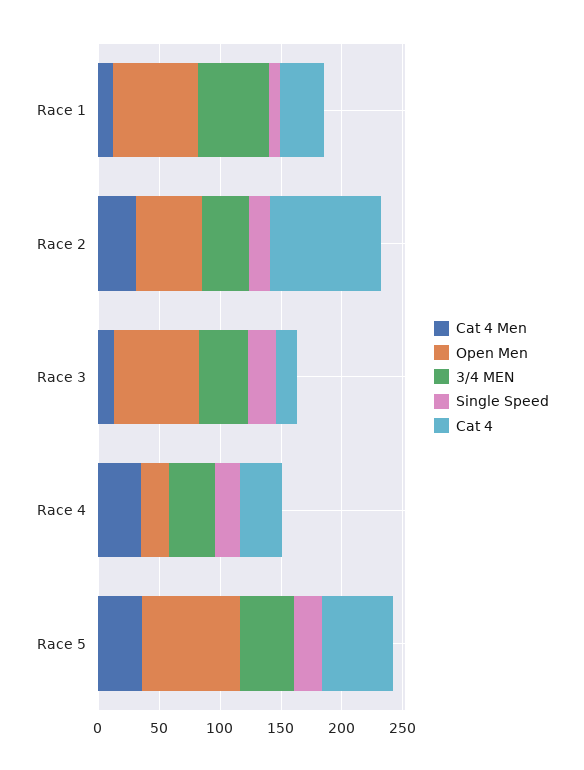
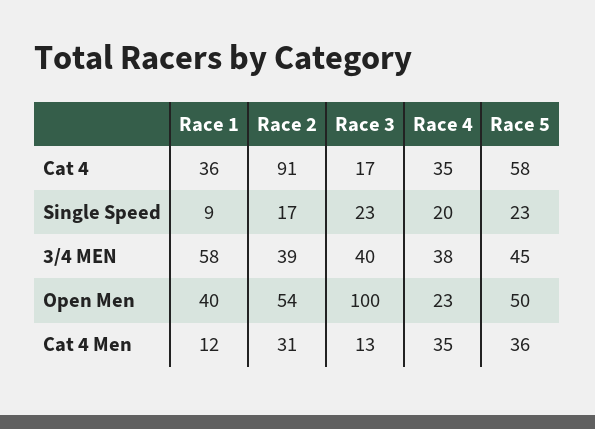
Open Men, Race 1: 70 -> 40
Open Men, Race 3: 70 -> 100
Open Men, Race 5: 80 -> 50

